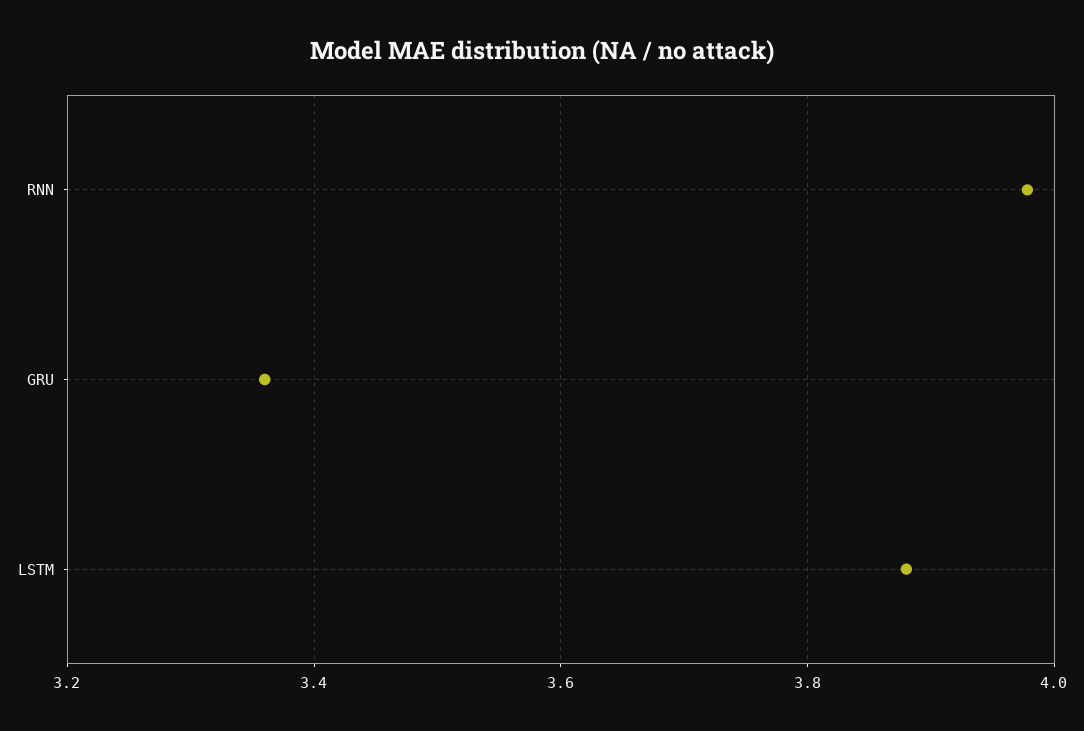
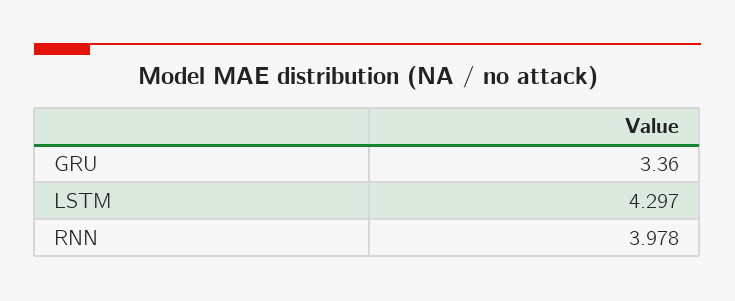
LSTM: 3.88 -> 4.297

